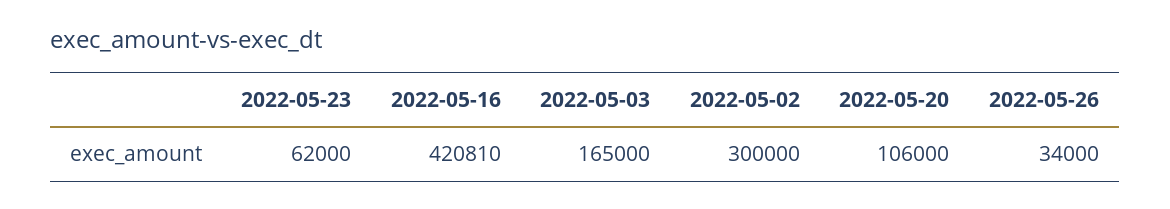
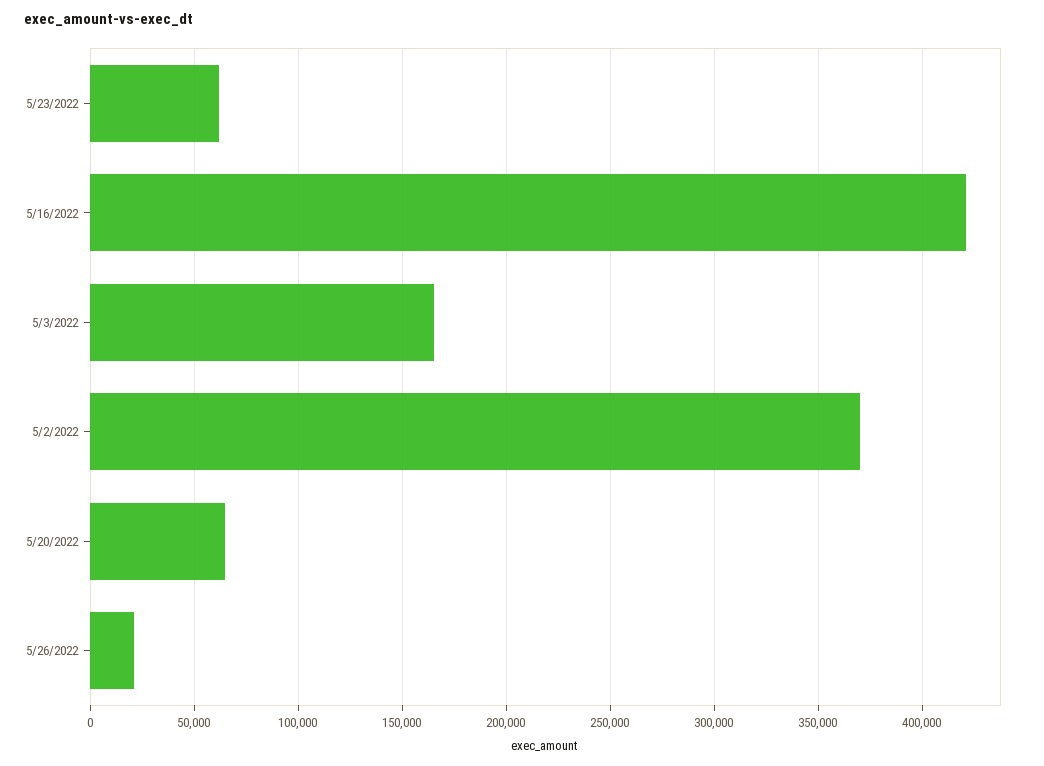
2022-05-02: 300000 -> 370000
2022-05-20: 106000 -> 65000
2022-05-26: 34000 -> 20000

